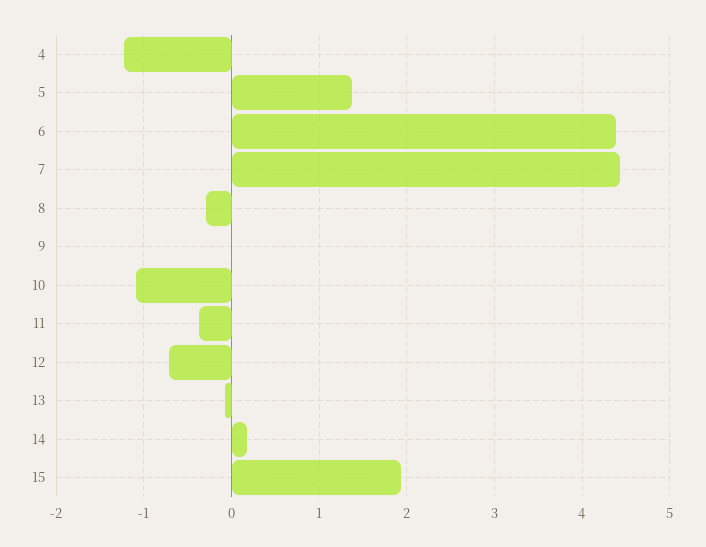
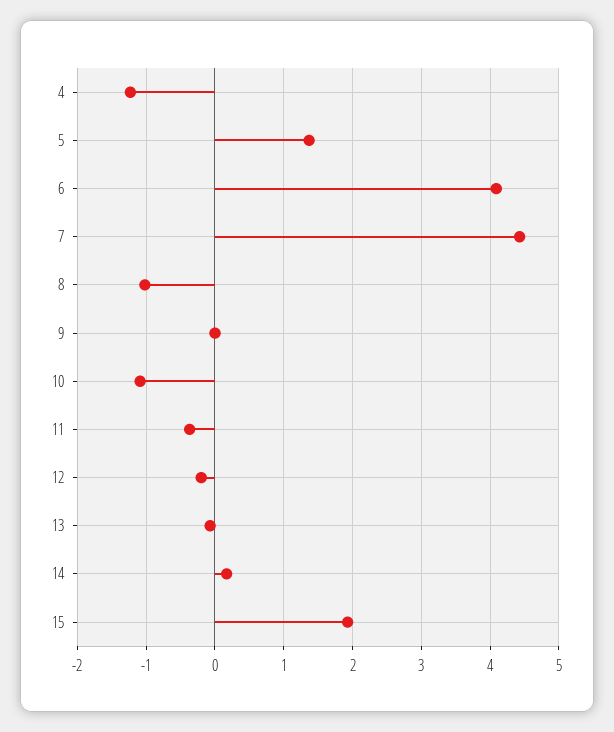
6: 4.4 -> 4.1
8: -0.3 -> -1
12: -0.7 -> -0.2

